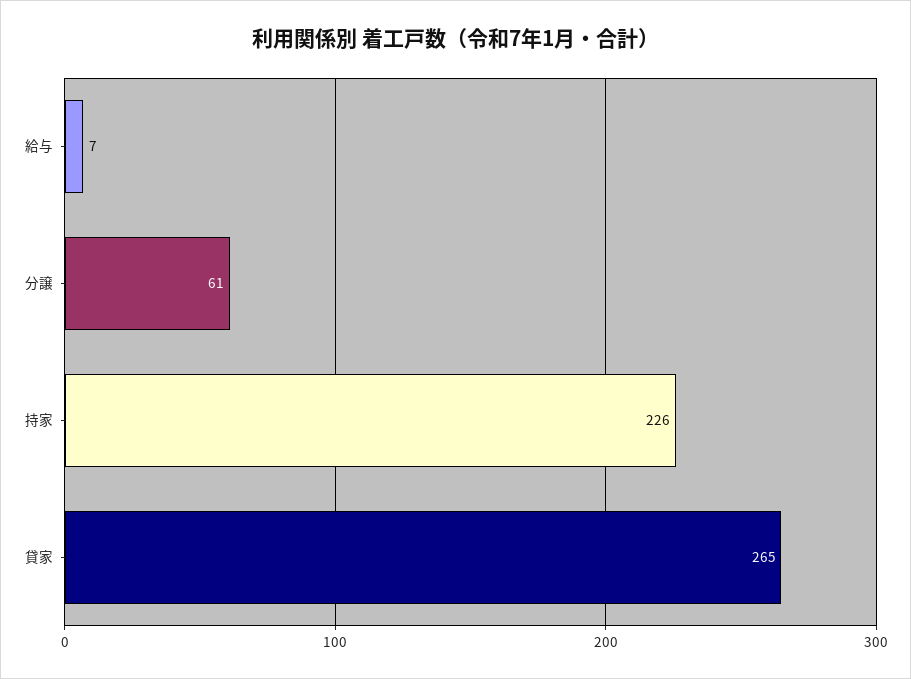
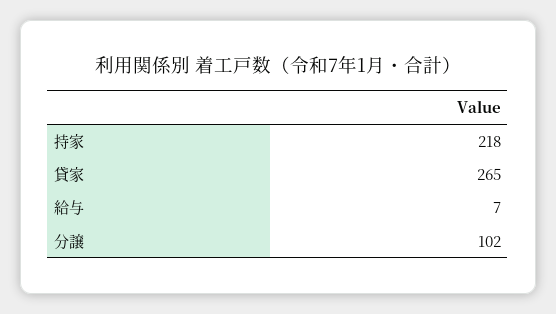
分譲: 61 -> 102
持家: 226 -> 218

